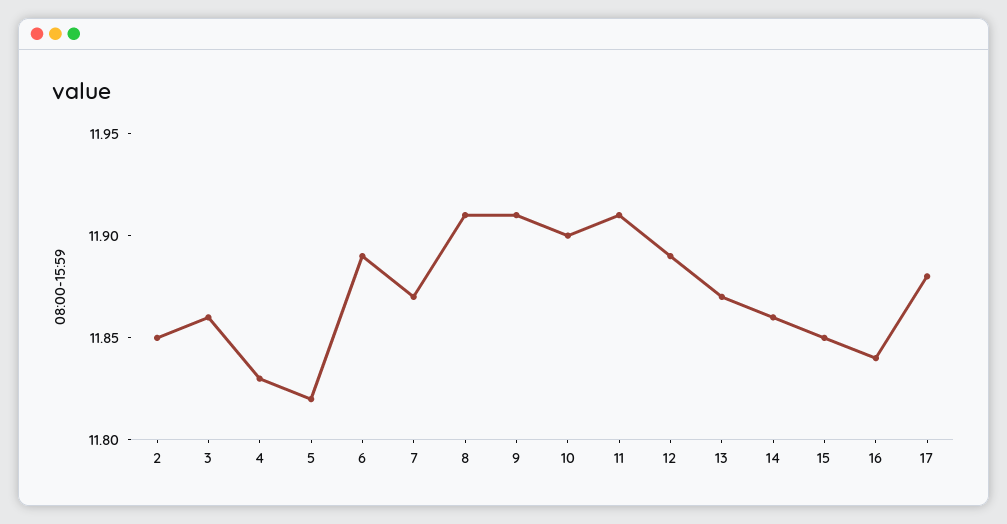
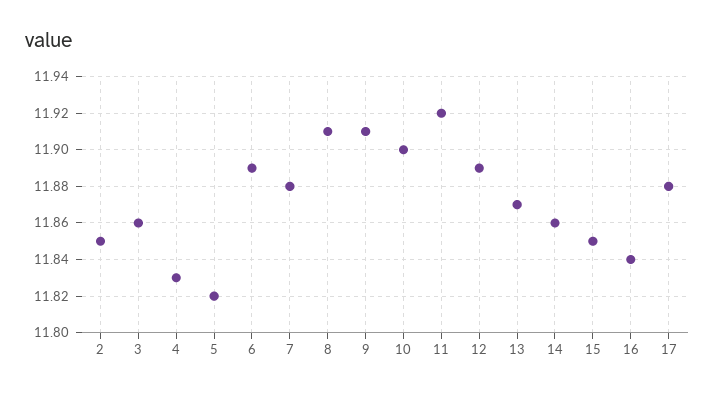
7: 11.87 -> 11.88
11: 11.91 -> 11.92

